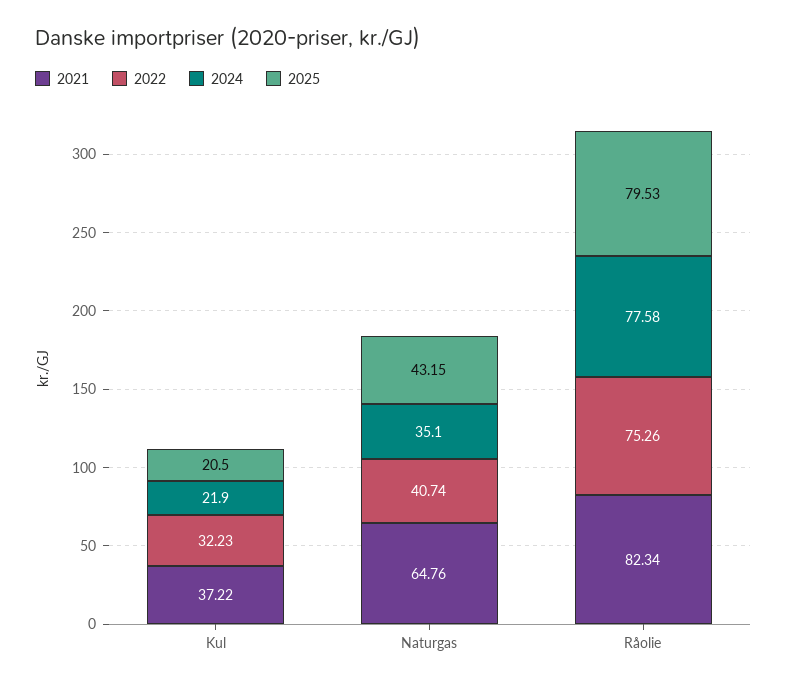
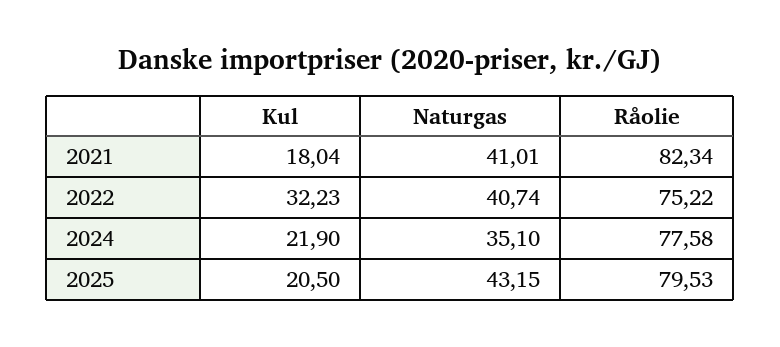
2021, Kul: 37.22 -> 18.04
2021, Naturgas: 64.76 -> 41.01
2022, Råolie: 75.26 -> 75.22

